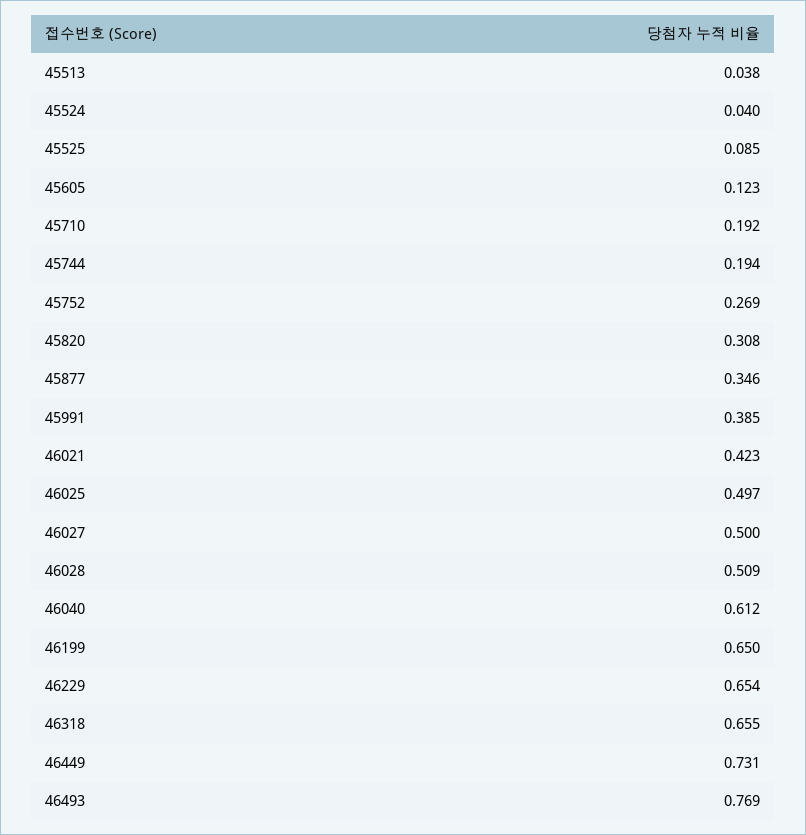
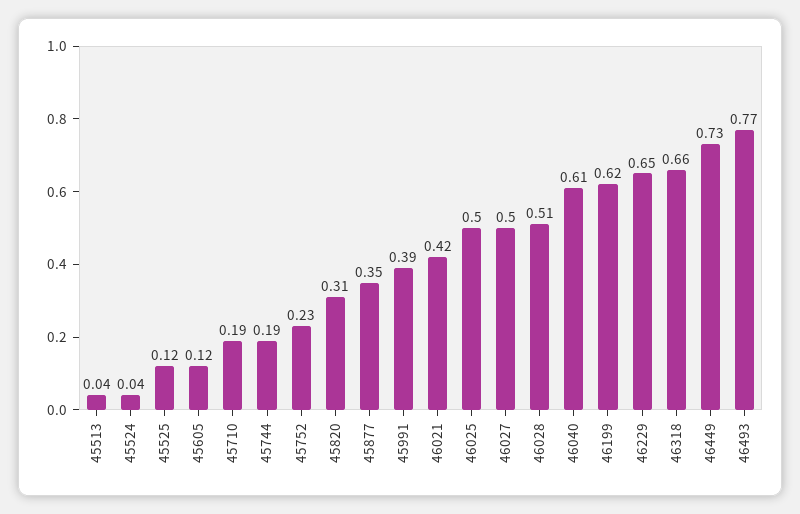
45525: 0.085 -> 0.12
45752: 0.269 -> 0.23
46199: 0.65 -> 0.62

